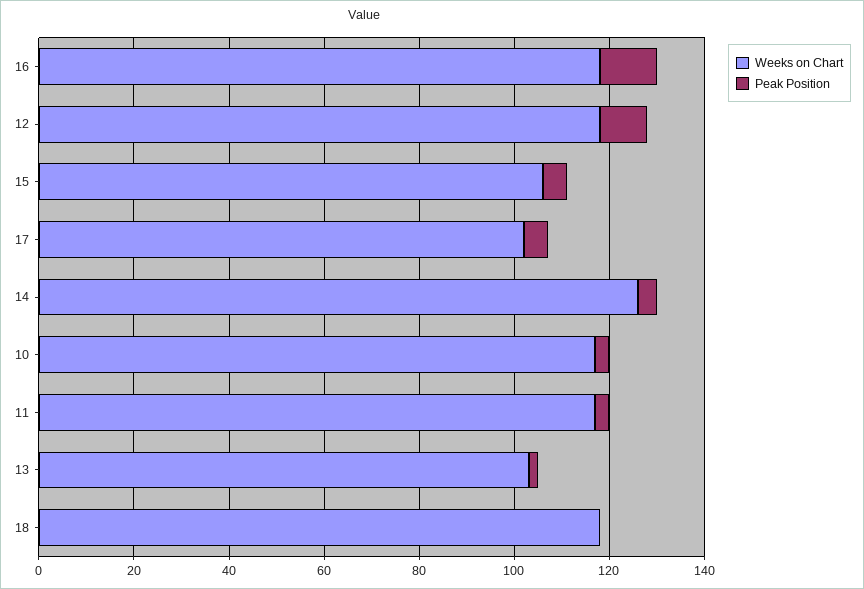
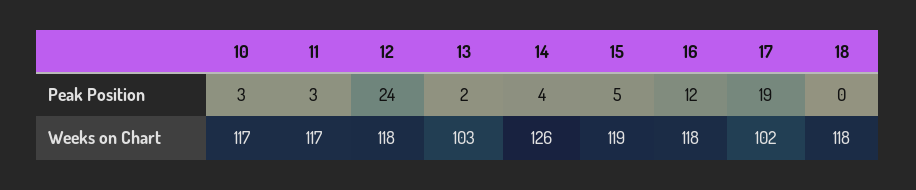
Peak Position, 12: 10 -> 24
Weeks on Chart, 15: 105 -> 119
Peak Position, 17: 5 -> 19

